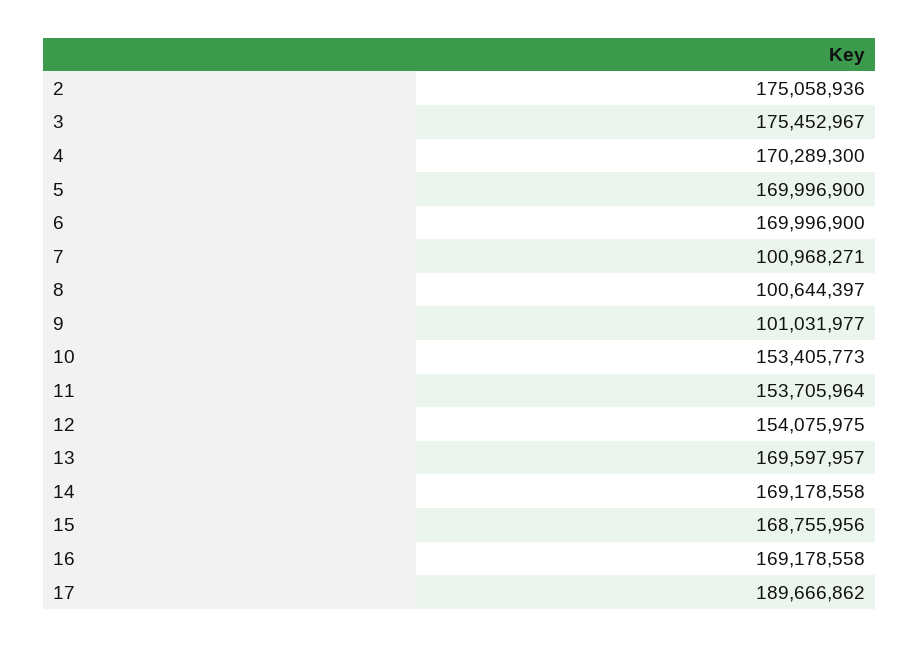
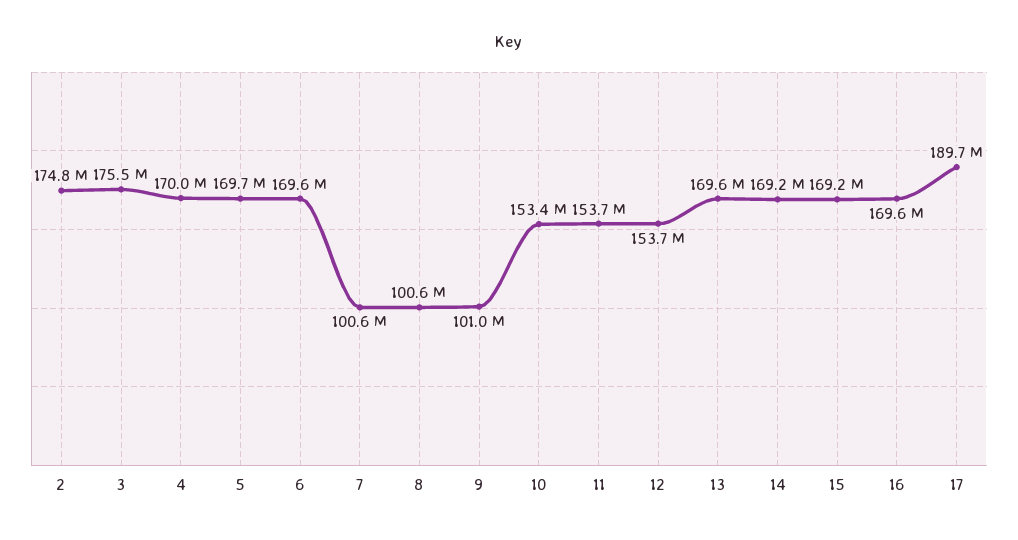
2: 175058936 -> 174800000
4: 170289300 -> 170000000
5: 169996900 -> 169700000
6: 169996900 -> 169600000
7: 100968271 -> 100600000
12: 154075975 -> 153700000
15: 168755956 -> 169200000
16: 169178558 -> 169600000

